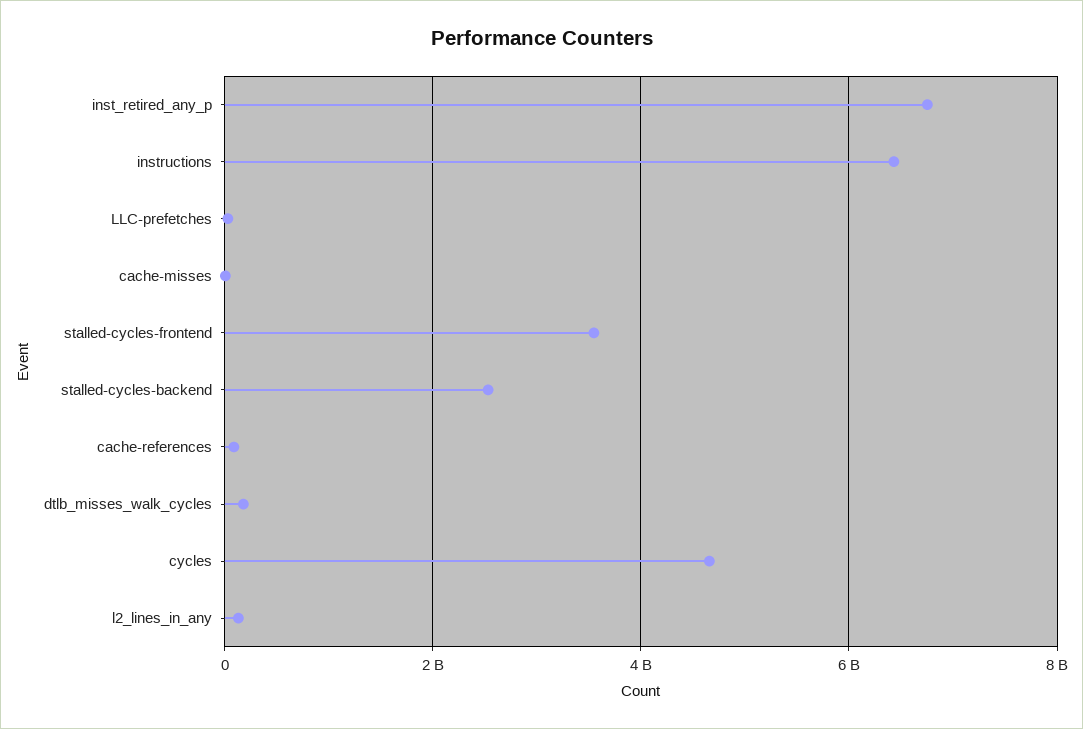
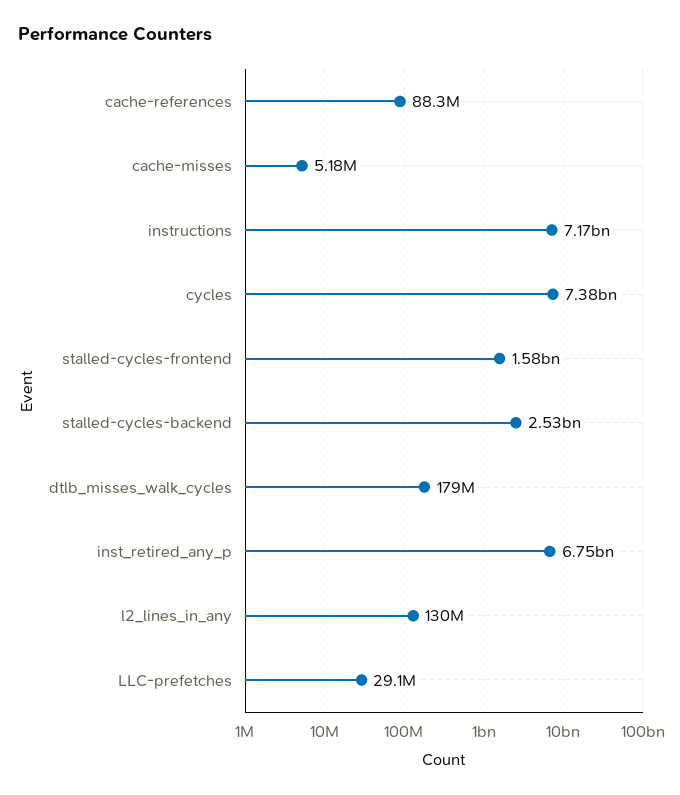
instructions: 6400000000 -> 7170000000
stalled-cycles-frontend: 3600000000 -> 1580000000
cycles: 4600000000 -> 7380000000

